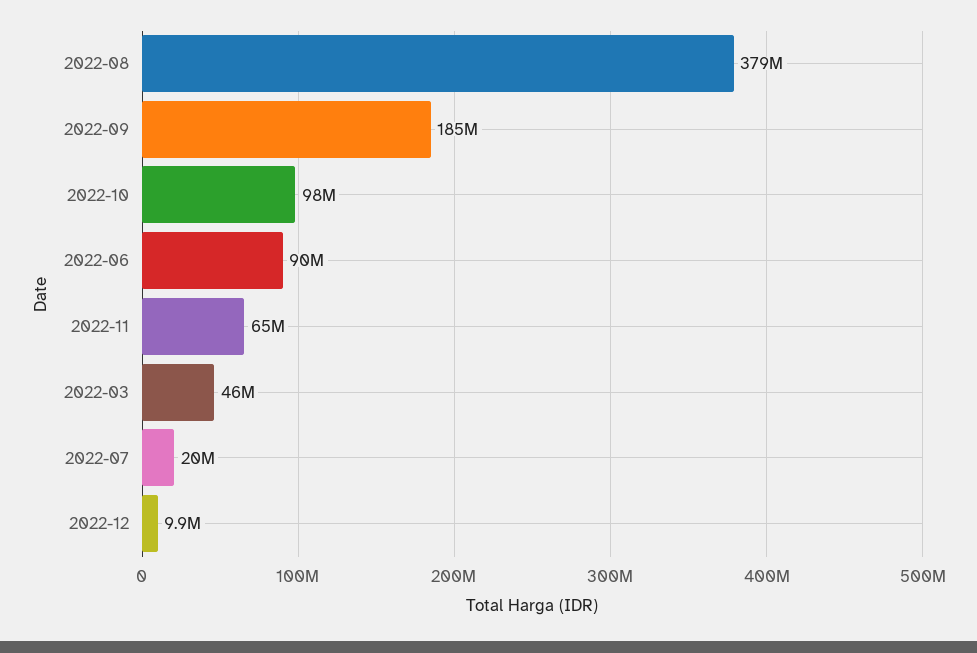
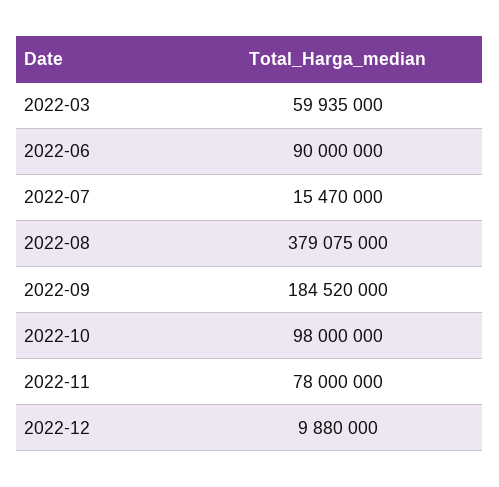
2022-11: 65000000 -> 78000000
2022-03: 46000000 -> 59935000
2022-07: 20000000 -> 15470000

